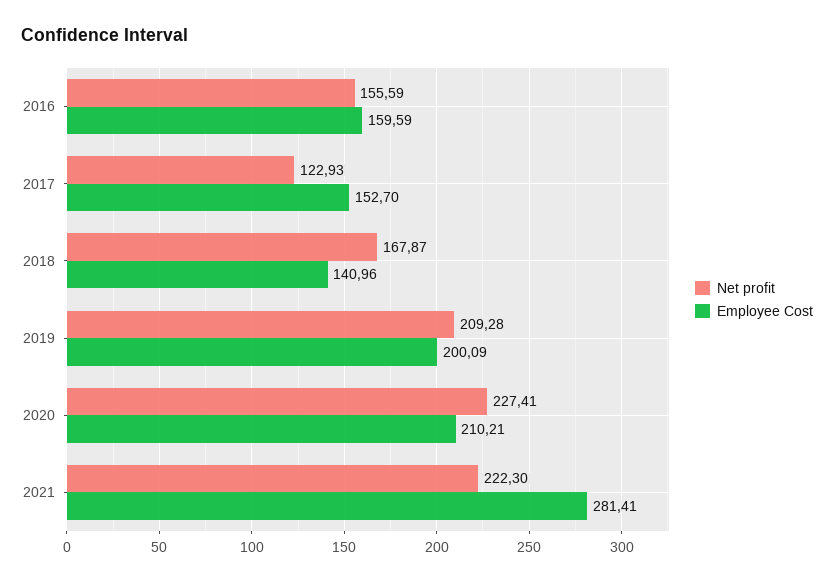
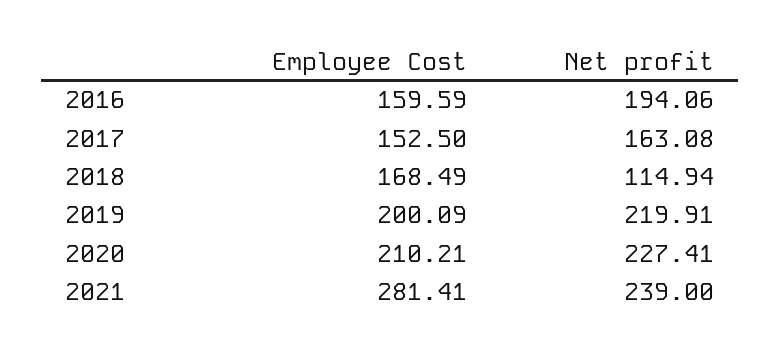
Net profit, 2016: 155.59 -> 194.06
Net profit, 2017: 122.93 -> 163.08
Employee Cost, 2017: 152.7 -> 152.5
Net profit, 2018: 167.87 -> 114.94
Employee Cost, 2018: 140.96 -> 168.49
Net profit, 2019: 209.28 -> 219.91
Net profit, 2021: 222.3 -> 239

